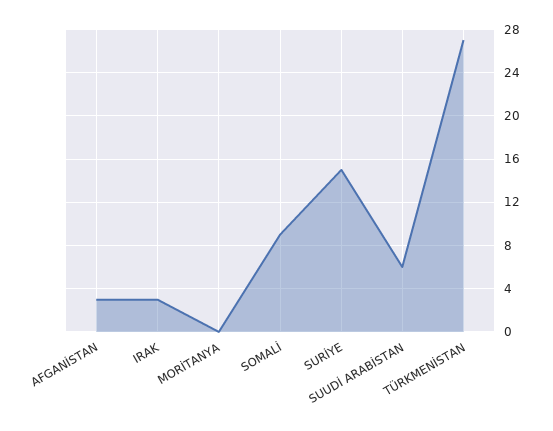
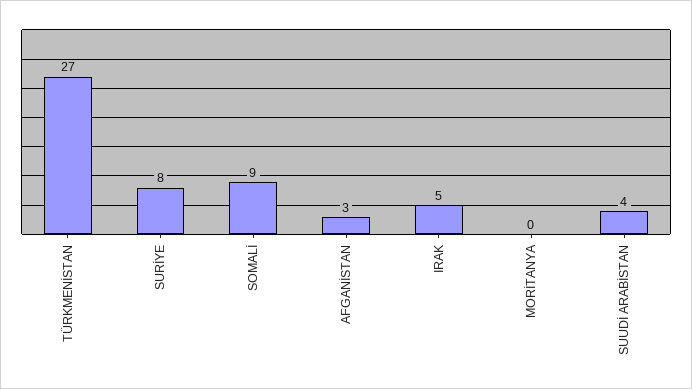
IRAK: 3 -> 5
SURİYE: 15 -> 8
SUUDİ ARABİSTAN: 6 -> 4

